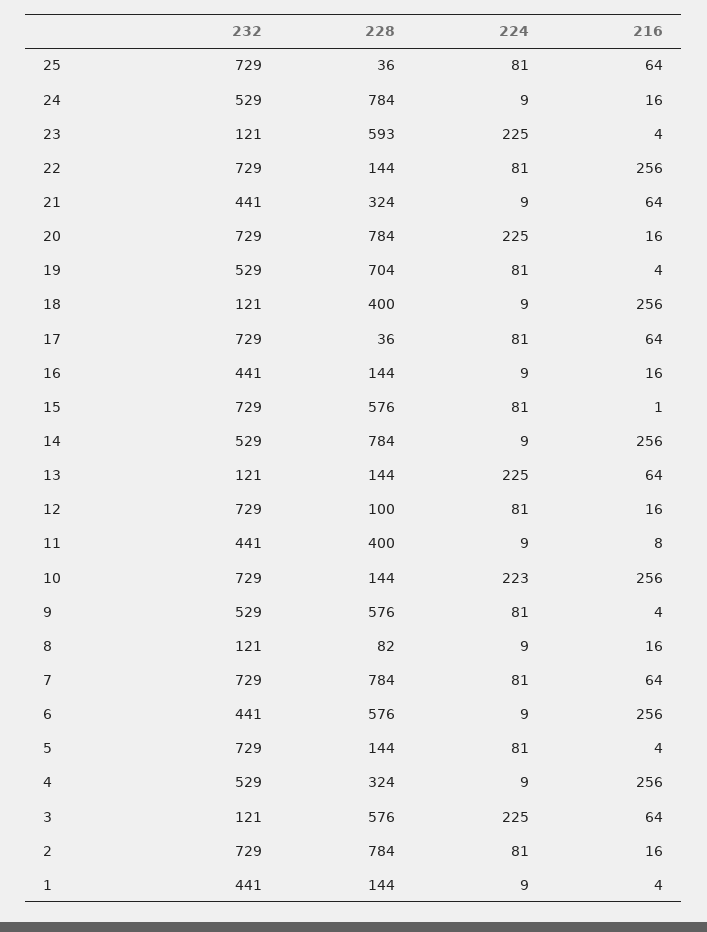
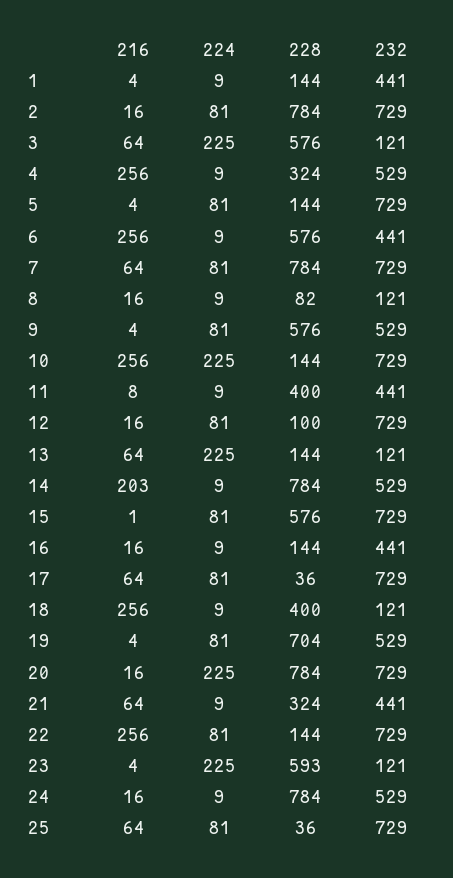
216, 14: 256 -> 203
224, 10: 223 -> 225

